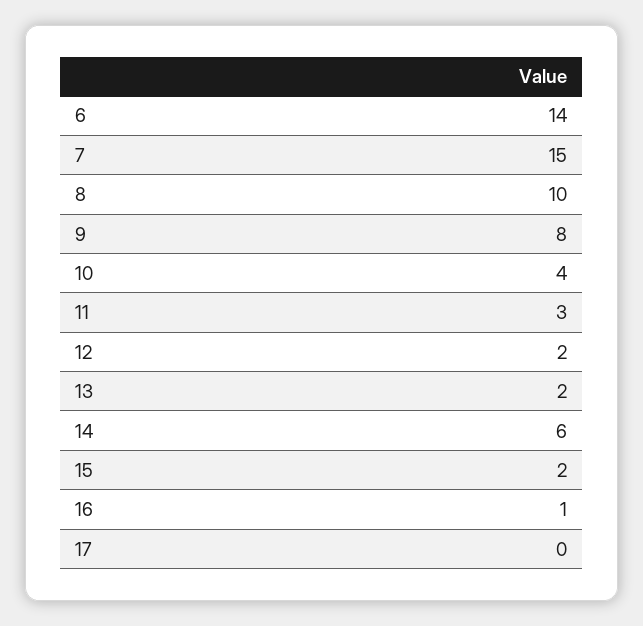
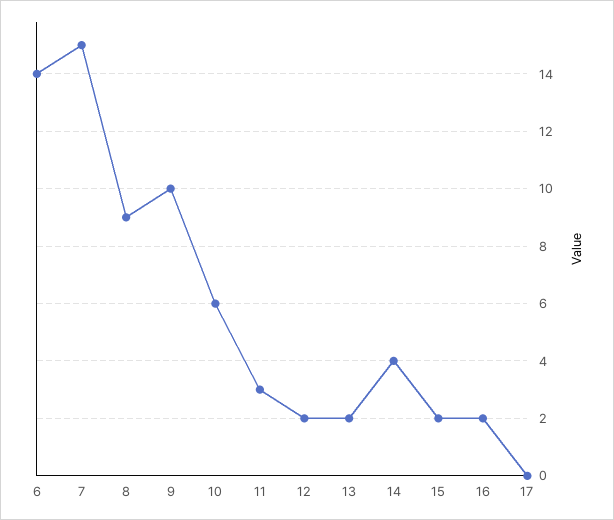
8: 10 -> 9
9: 8 -> 10
10: 4 -> 6
14: 6 -> 4
16: 1 -> 2

